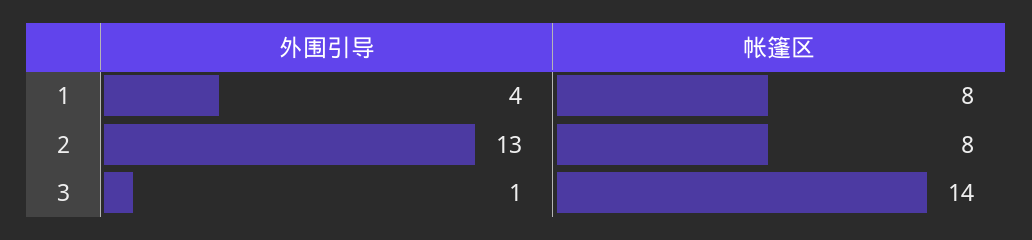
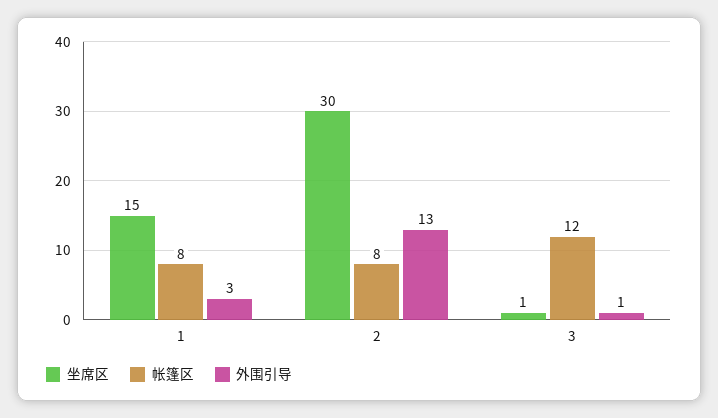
外围引导, 1: 4 -> 3
帐篷区, 3: 14 -> 12
坐席区, 1: none -> 15
坐席区, 2: none -> 30
坐席区, 3: none -> 1

